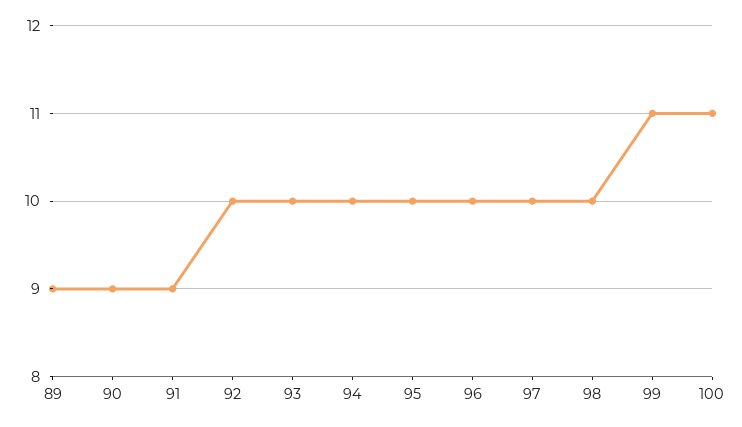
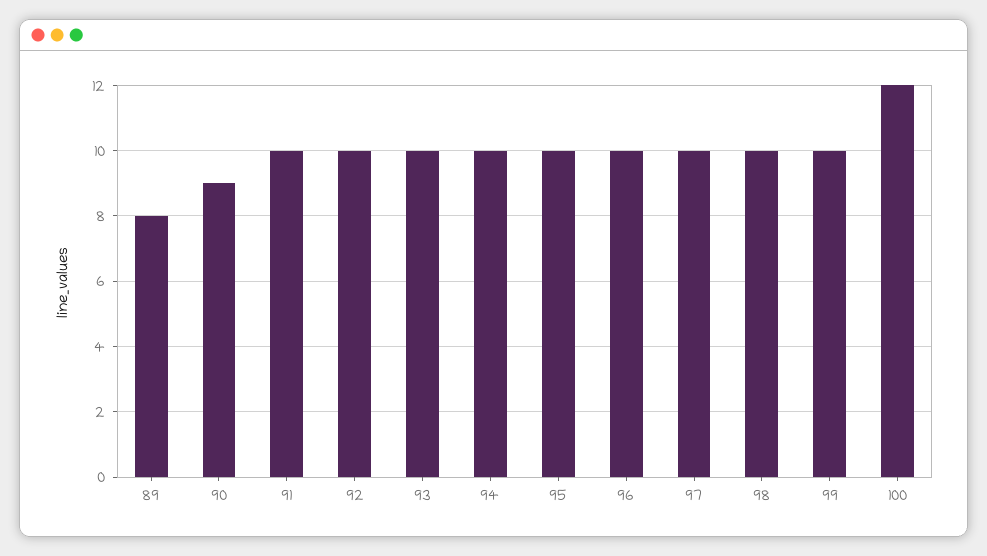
89: 9 -> 8
91: 9 -> 10
99: 11 -> 10
100: 11 -> 12

